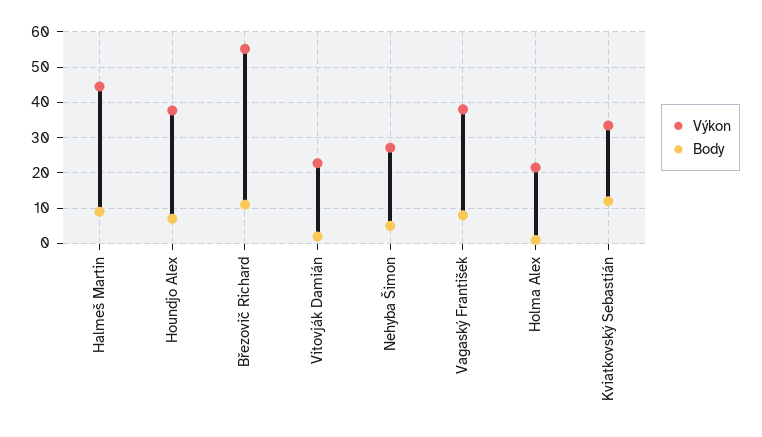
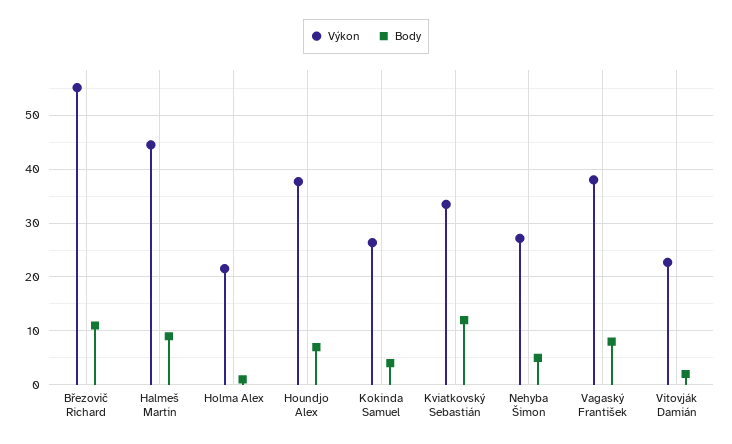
Výkon, Kokinda Samuel: none -> 26
Body, Kokinda Samuel: none -> 4

